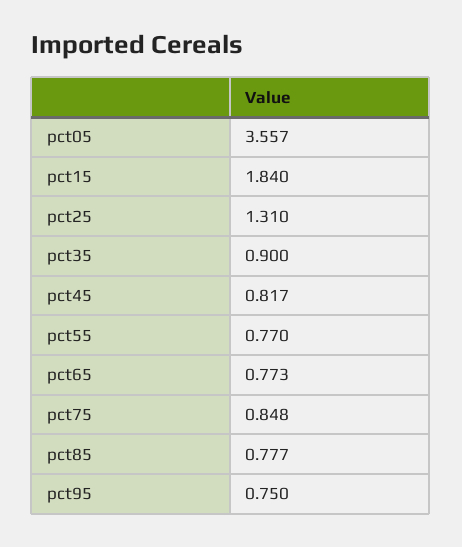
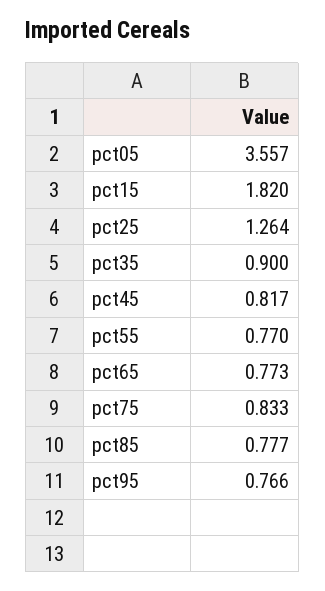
pct15: 1.84 -> 1.82
pct25: 1.31 -> 1.264
pct75: 0.848 -> 0.833
pct95: 0.75 -> 0.766

